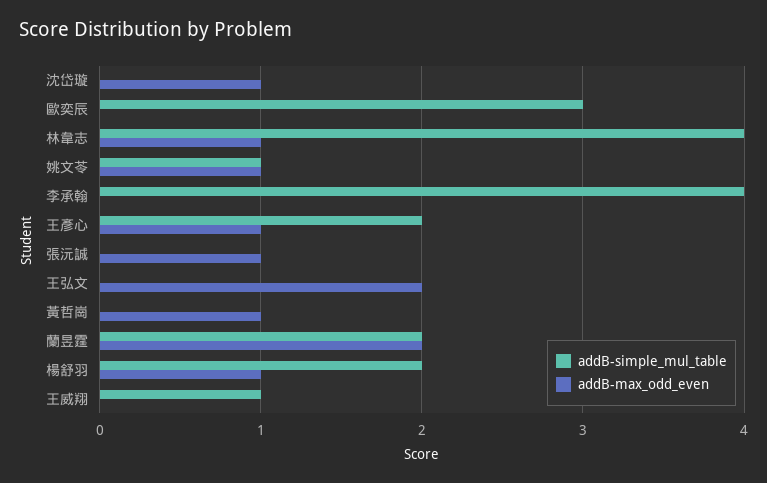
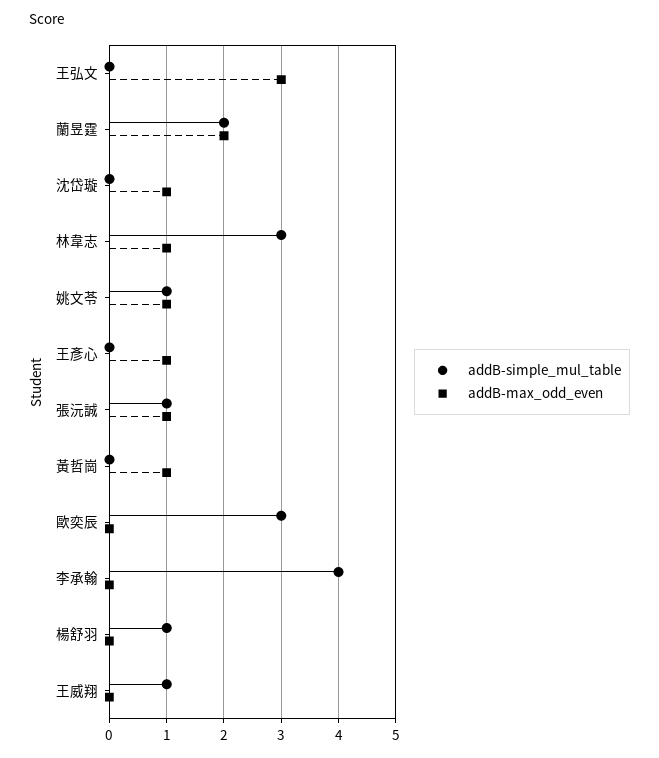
addB-simple_mul_table, 林韋志: 4 -> 3
addB-simple_mul_table, 王彥心: 2 -> 0
addB-simple_mul_table, 張沅誠: 0 -> 1
addB-max_odd_even, 王弘文: 2 -> 3
addB-simple_mul_table, 楊舒羽: 2 -> 1
addB-max_odd_even, 楊舒羽: 1 -> 0

